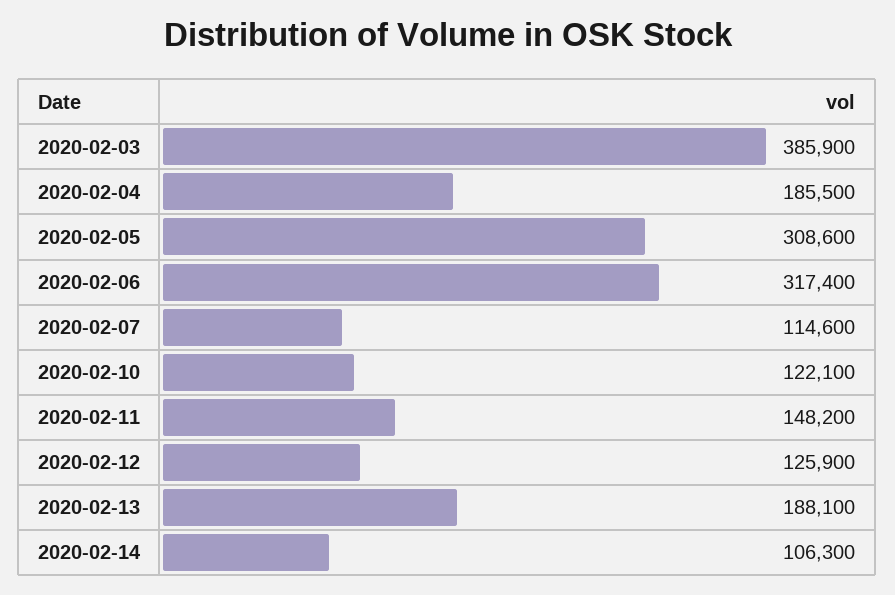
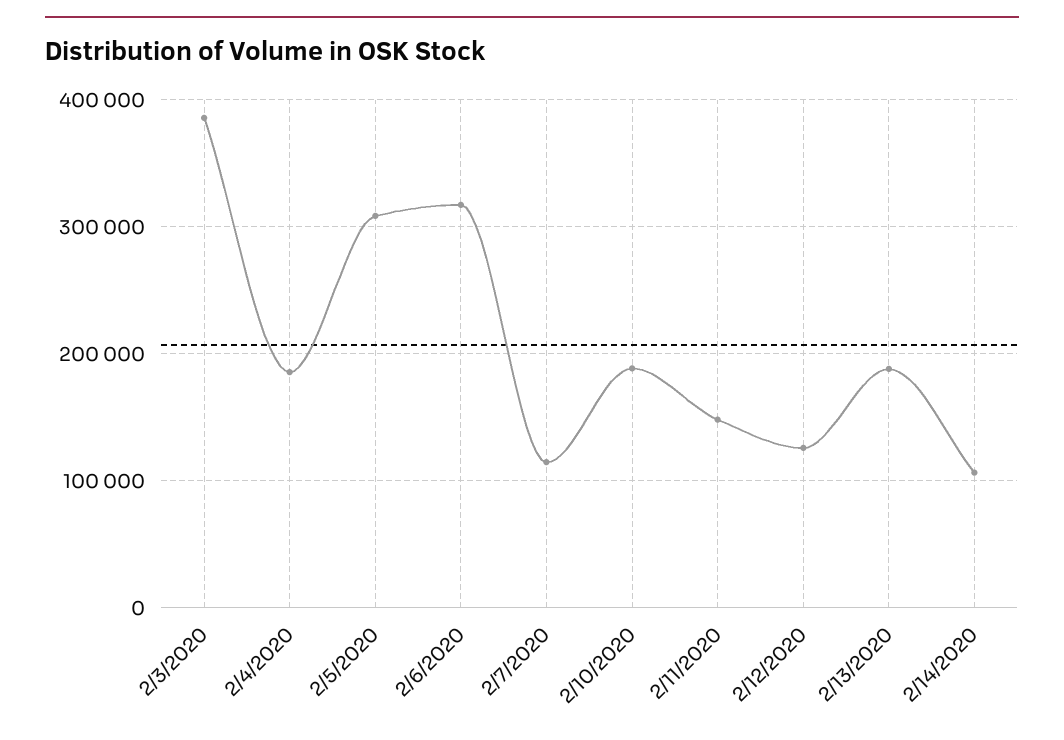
2020-02-10: 122100 -> 190000

